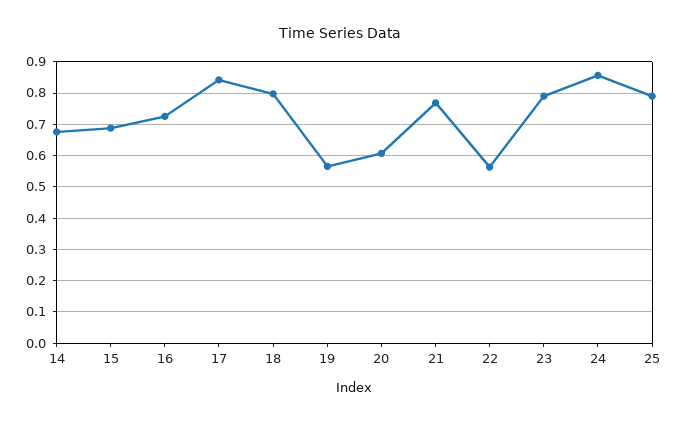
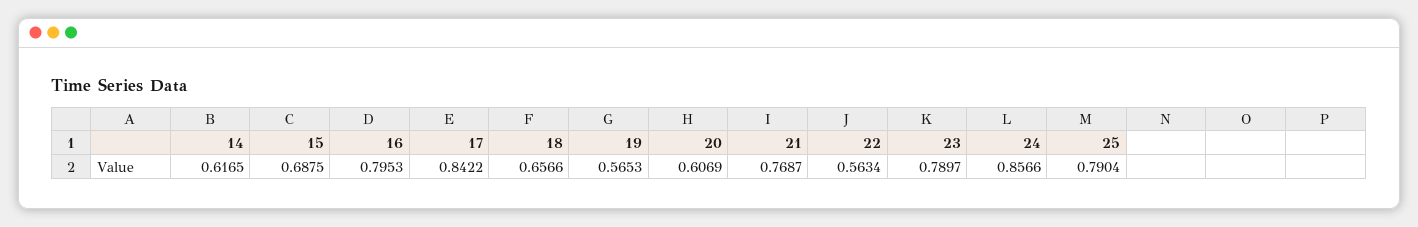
14: 0.68 -> 0.6165
16: 0.72 -> 0.7953
18: 0.8 -> 0.6566

